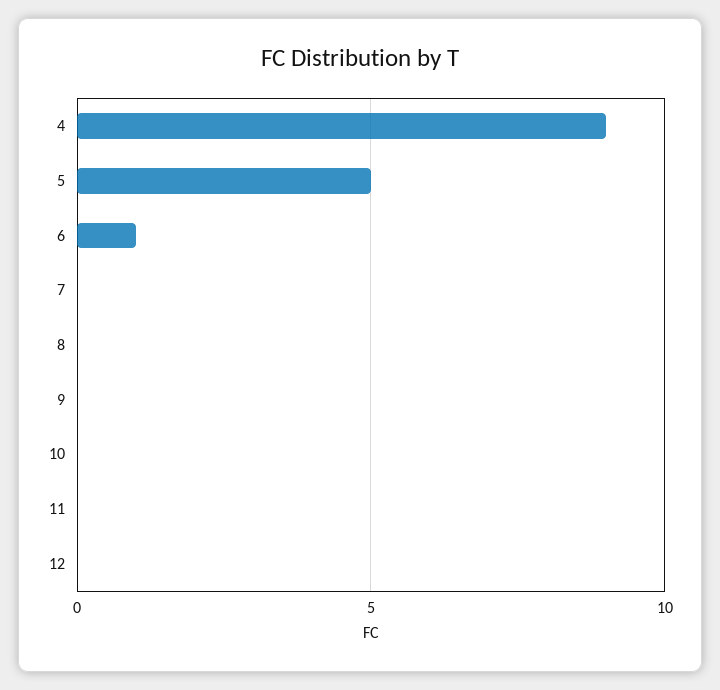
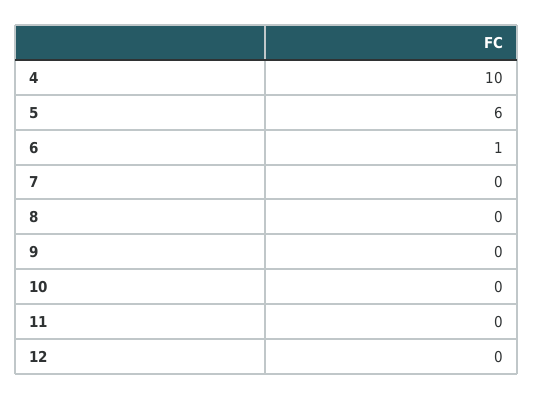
4: 9 -> 10
5: 5 -> 6

